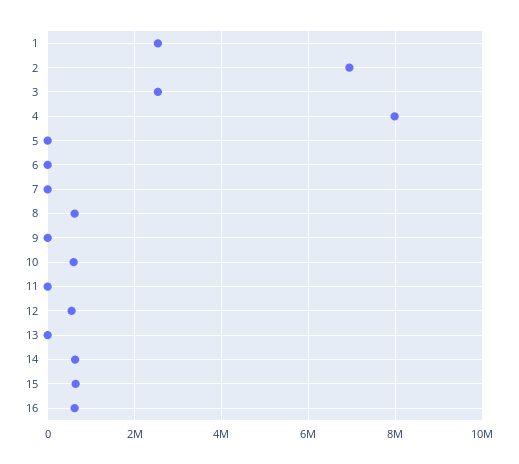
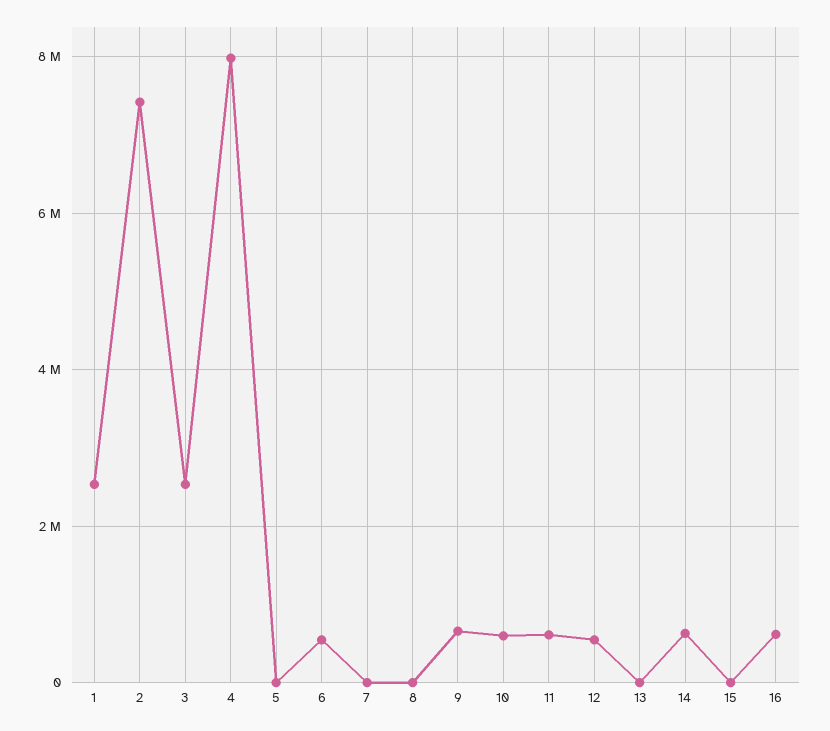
2: 7000000 -> 7400000
6: 0 -> 600000
8: 600000 -> 0
9: 0 -> 600000
11: 0 -> 600000
15: 600000 -> 0

